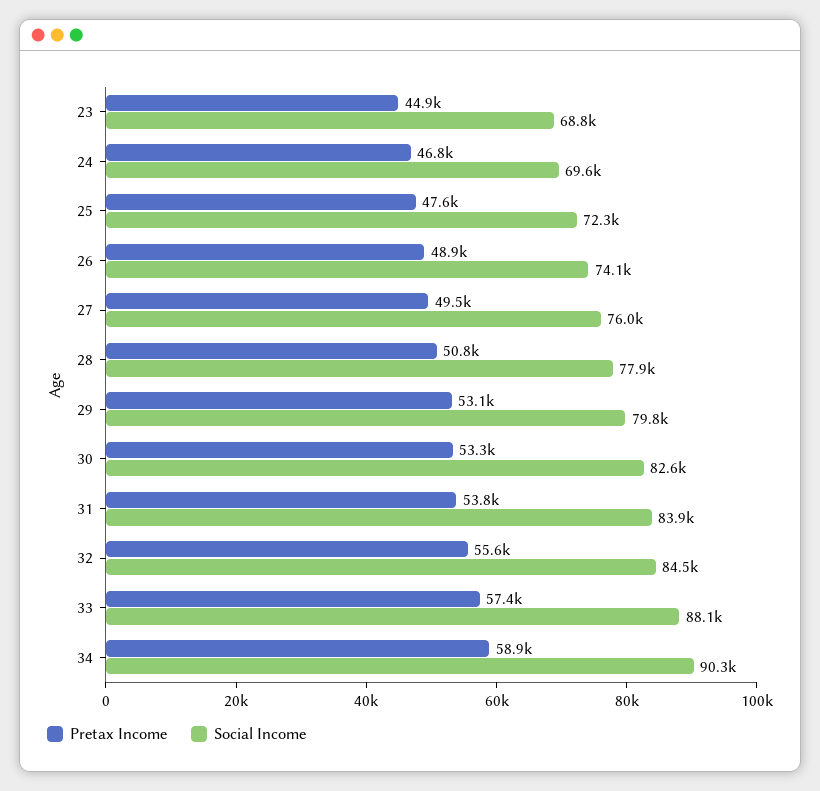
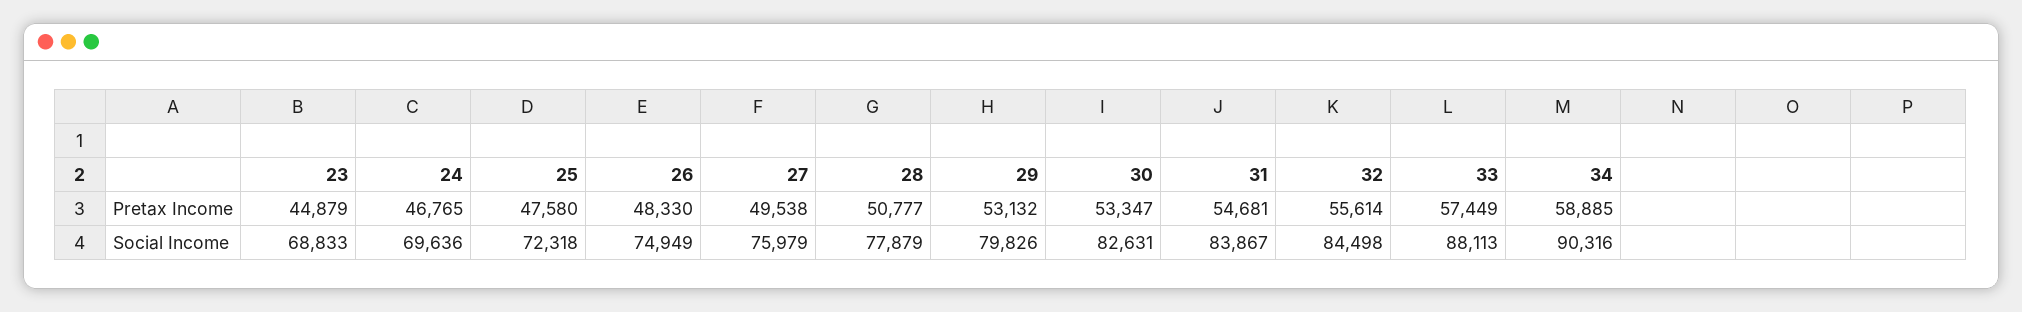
Pretax Income, 26: 48900 -> 48330
Social Income, 26: 74100 -> 74949
Pretax Income, 31: 53800 -> 54681

